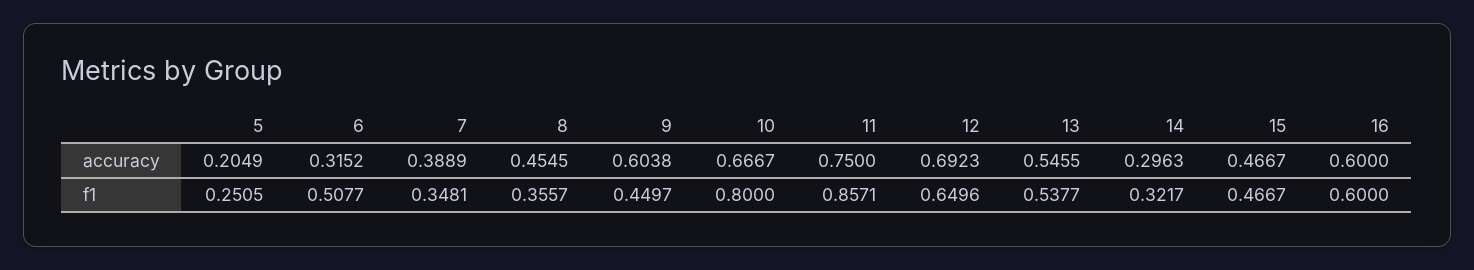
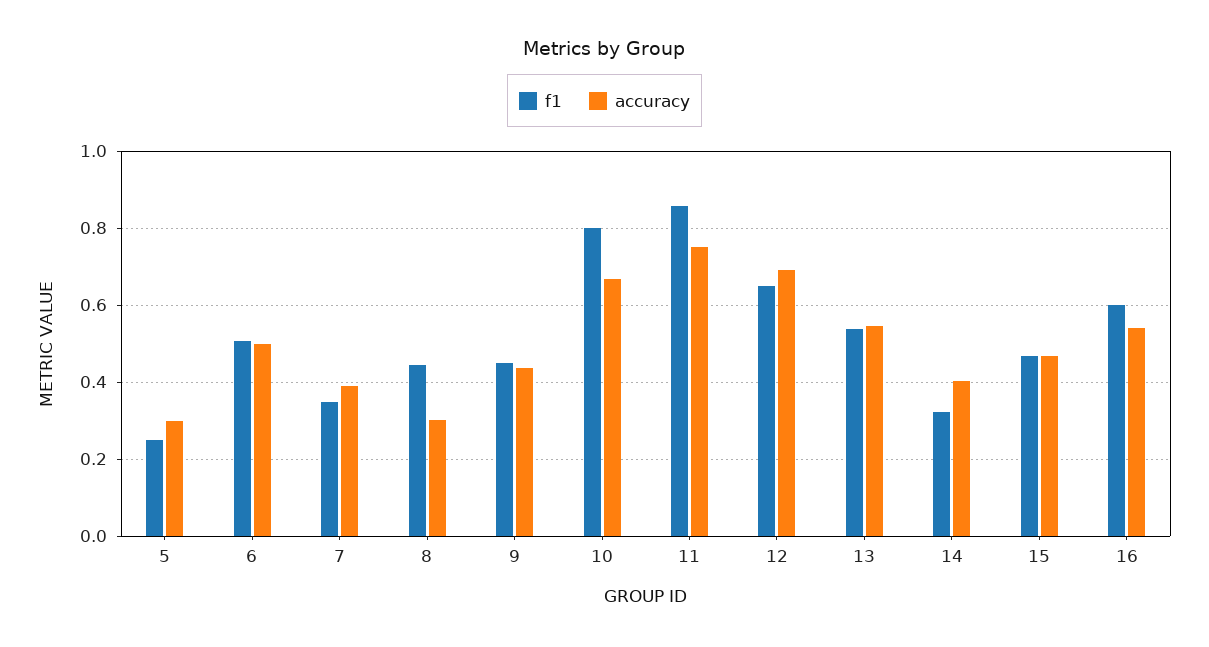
accuracy, 5: 0.2049 -> 0.3
accuracy, 6: 0.3152 -> 0.5
accuracy, 8: 0.4545 -> 0.3
accuracy, 9: 0.6038 -> 0.44
accuracy, 14: 0.2963 -> 0.4
accuracy, 16: 0.6 -> 0.54
f1, 8: 0.3557 -> 0.44

